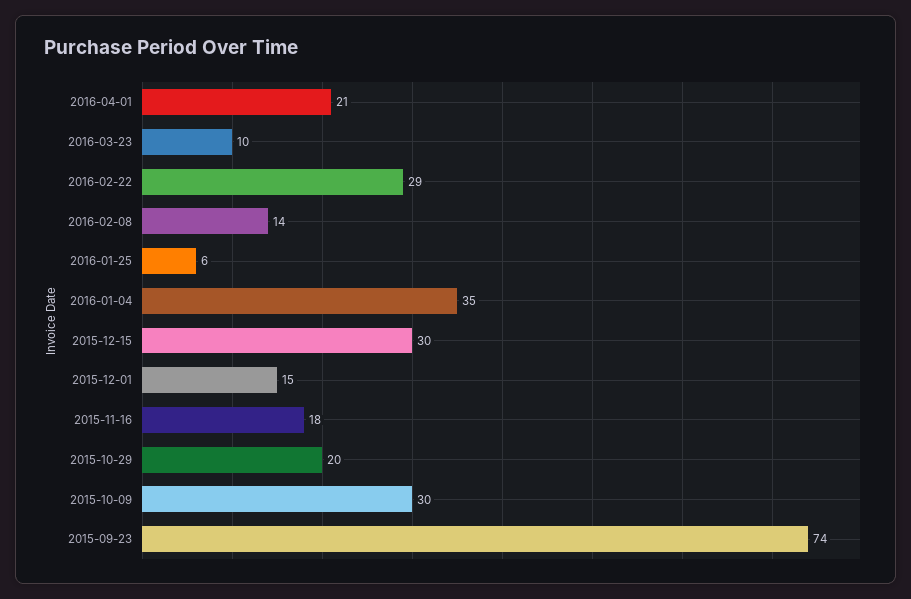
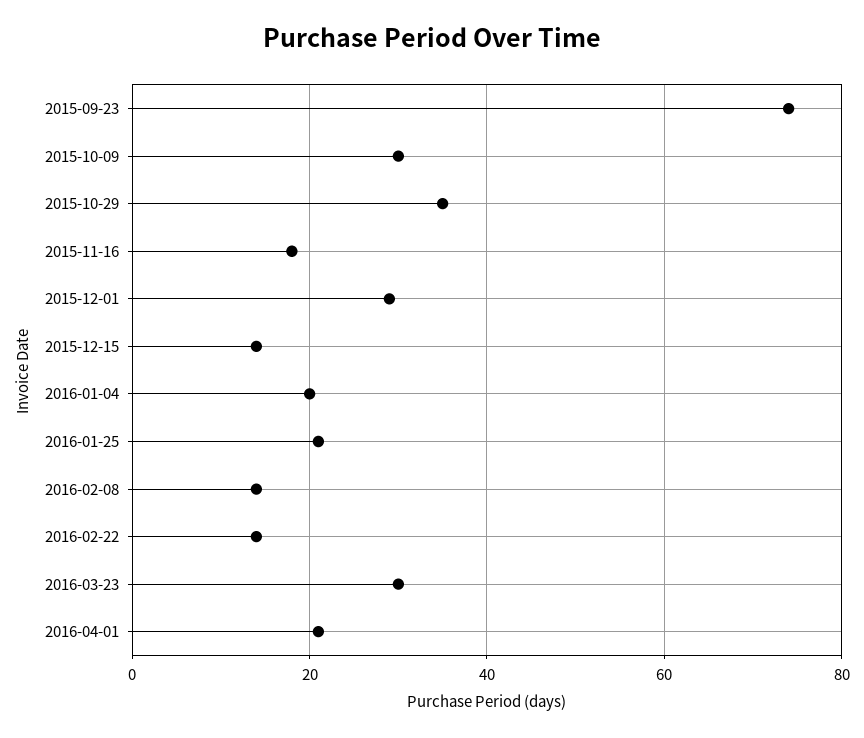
2016-03-23: 10 -> 30
2016-02-22: 29 -> 15
2016-01-25: 6 -> 20
2016-01-04: 35 -> 20
2015-12-15: 30 -> 15
2015-12-01: 15 -> 30
2015-10-29: 20 -> 35

